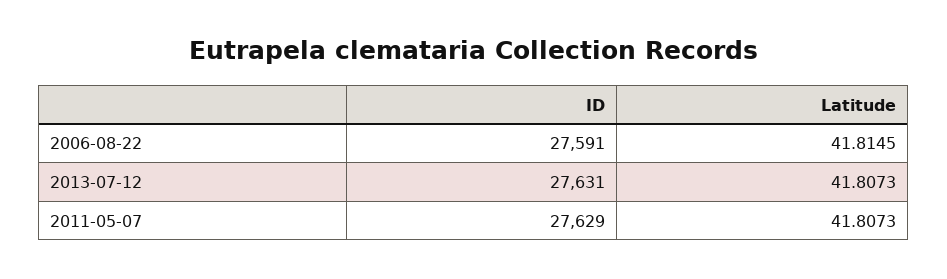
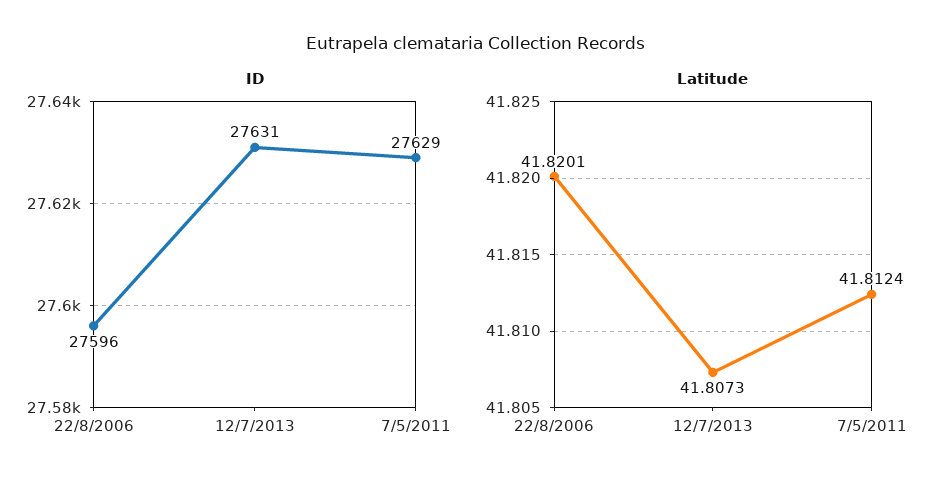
ID, 2006-08-22: 27591 -> 27596
Latitude, 2006-08-22: 41.8145 -> 41.8201
Latitude, 2011-05-07: 41.8073 -> 41.8124

